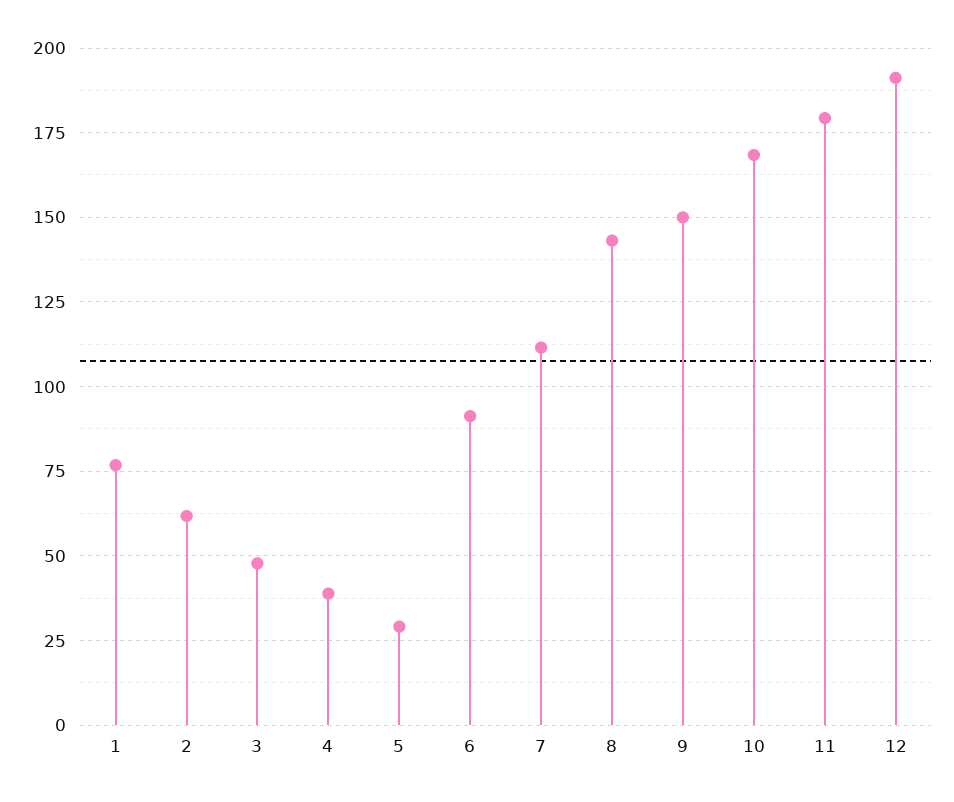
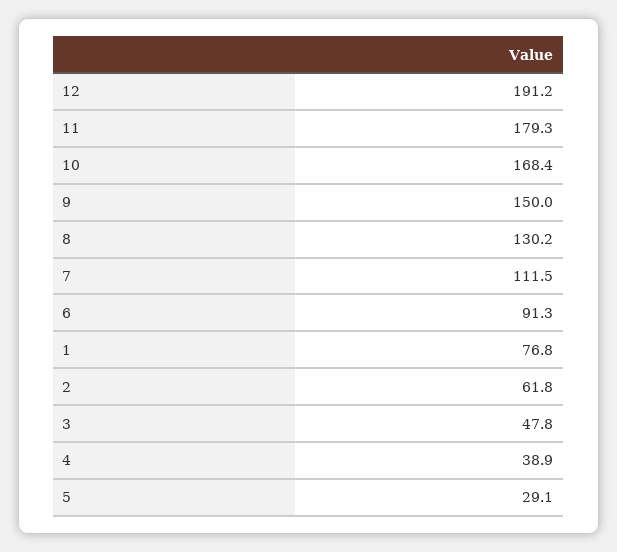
8: 142.5 -> 130.2

